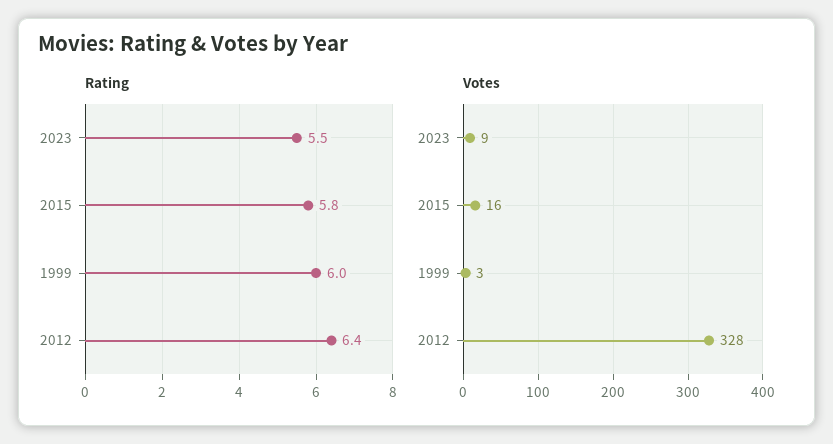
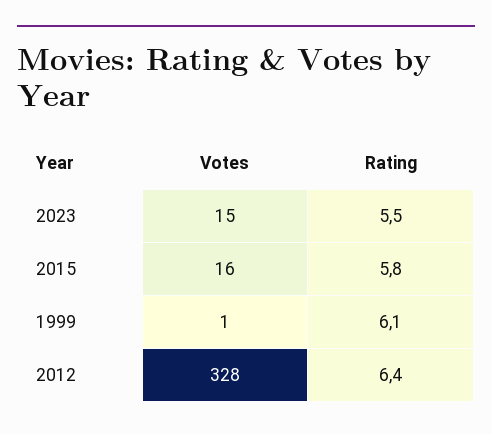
Rating, 1999: 6 -> 6.1
Votes, 2023: 9 -> 15
Votes, 1999: 3 -> 1

